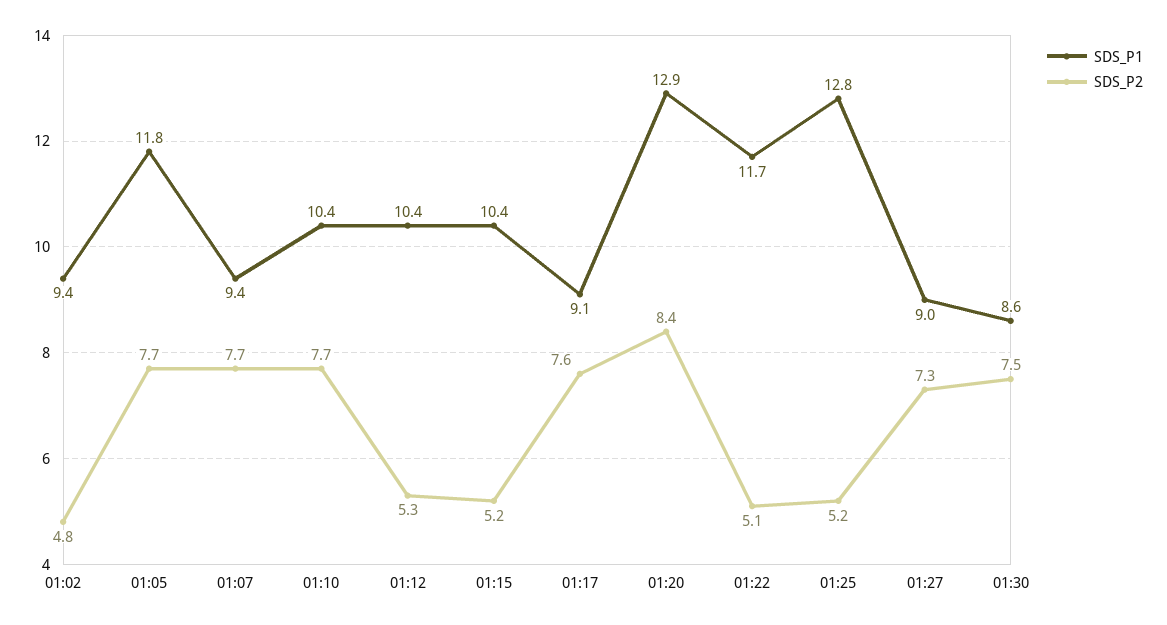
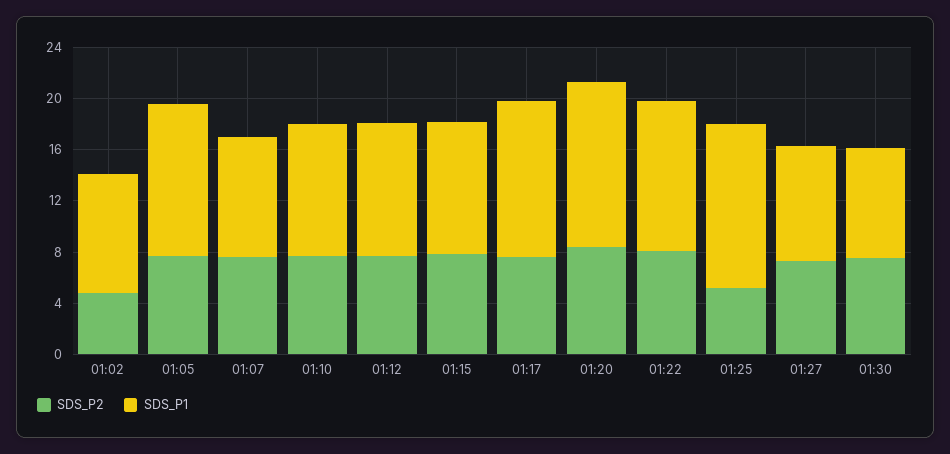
SDS_P2, 01:12: 5.3 -> 8
SDS_P2, 01:15: 5.2 -> 8
SDS_P1, 01:17: 9.1 -> 12
SDS_P2, 01:22: 5.1 -> 8

